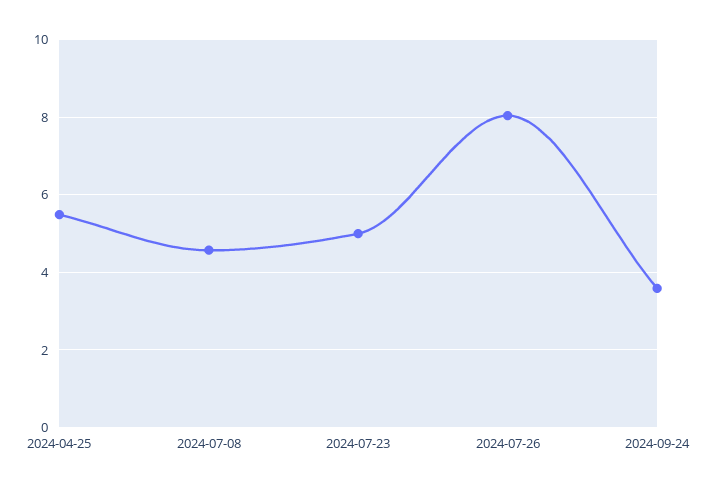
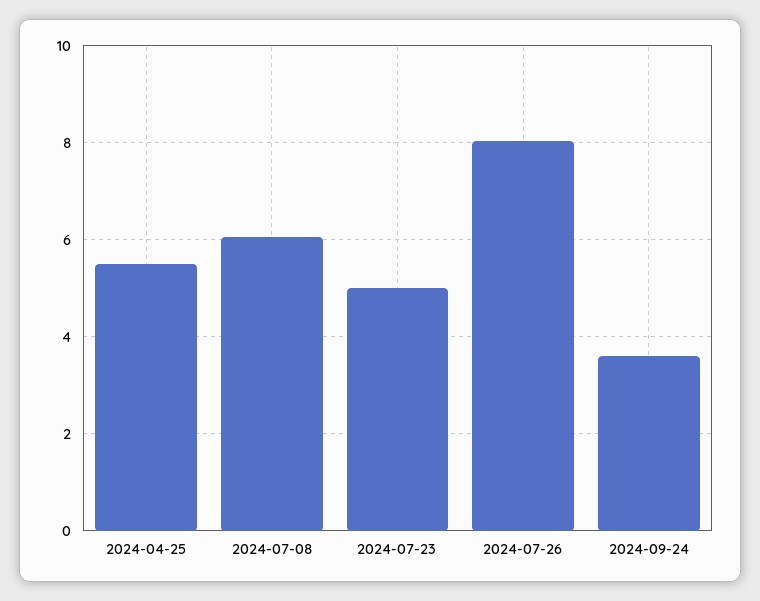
2024-07-08: 4.6 -> 6

